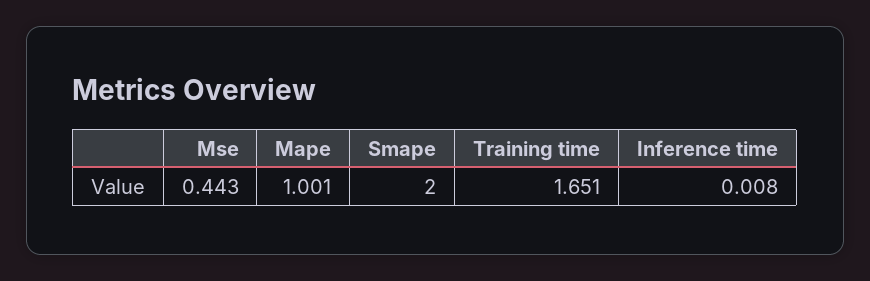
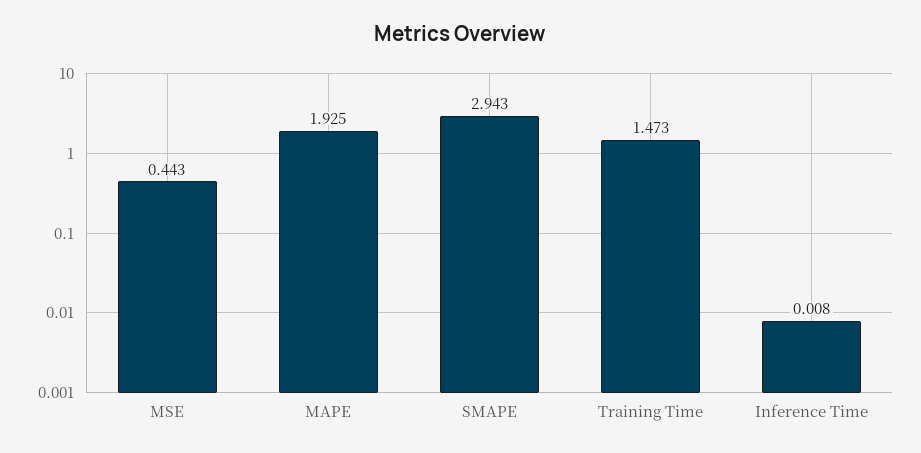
Mape: 1.001 -> 1.925
Smape: 2 -> 2.943
Training time: 1.651 -> 1.473

